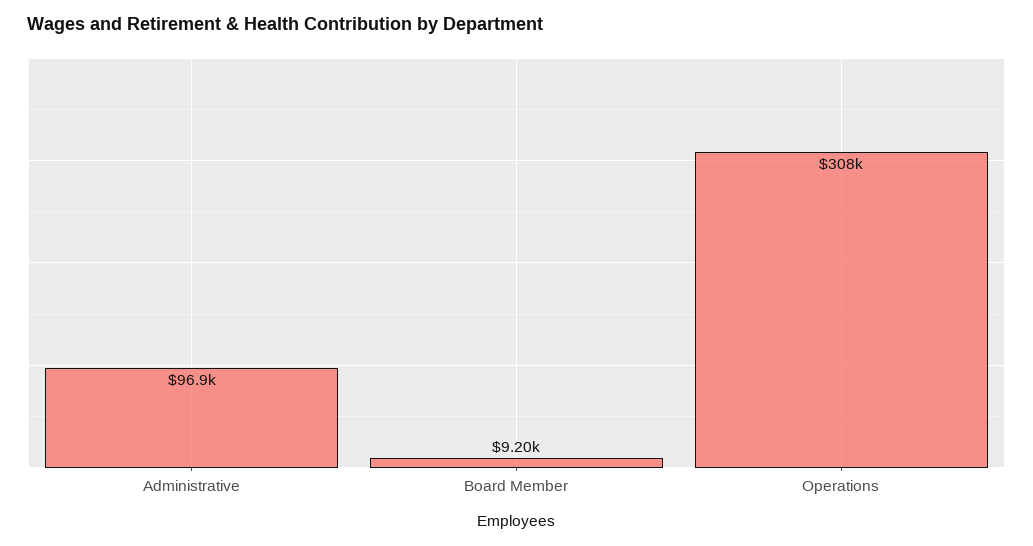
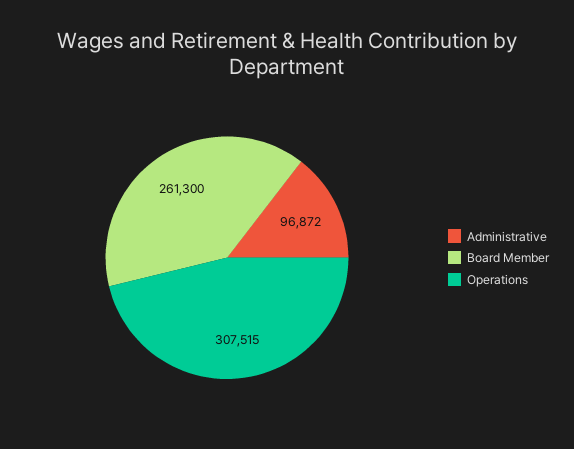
Board Member: 9200 -> 261300

